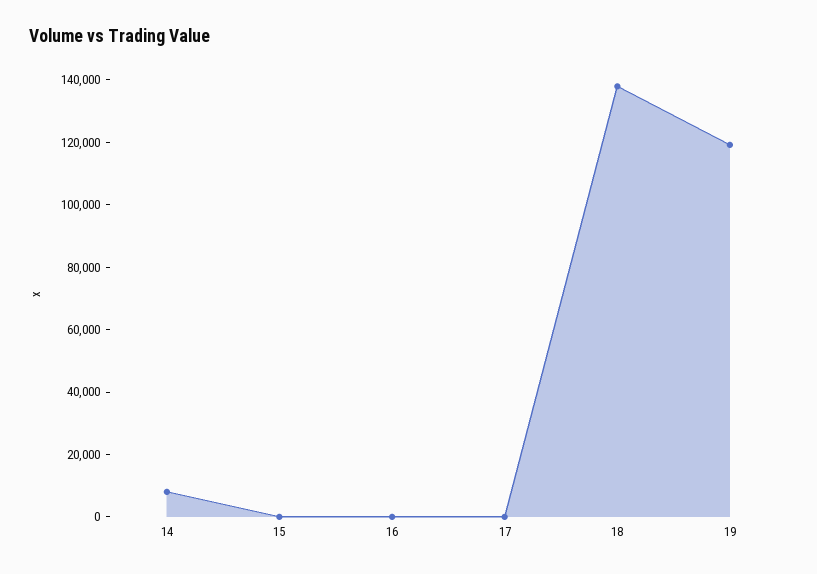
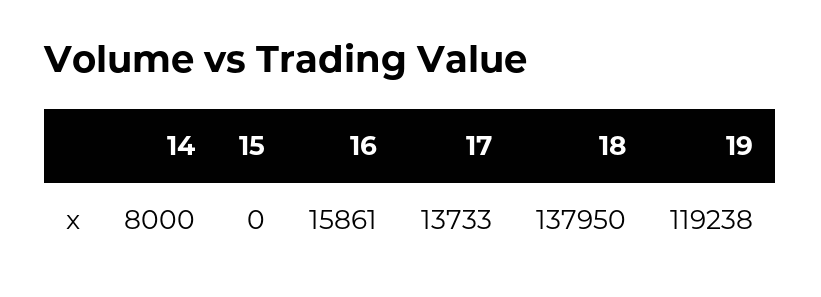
16: 0 -> 15861
17: 0 -> 13733

